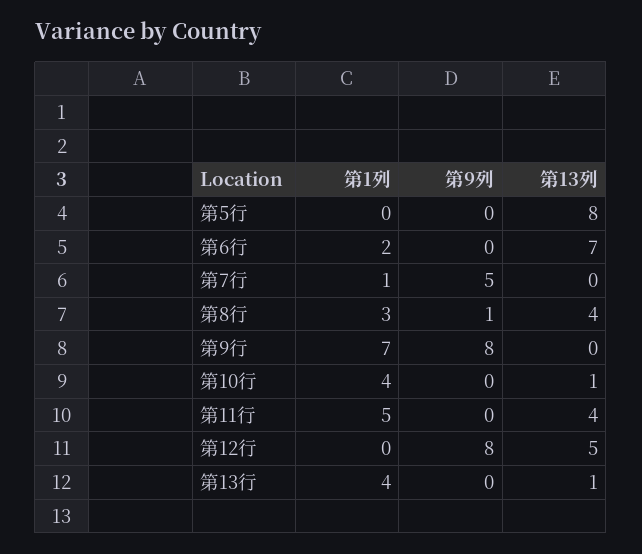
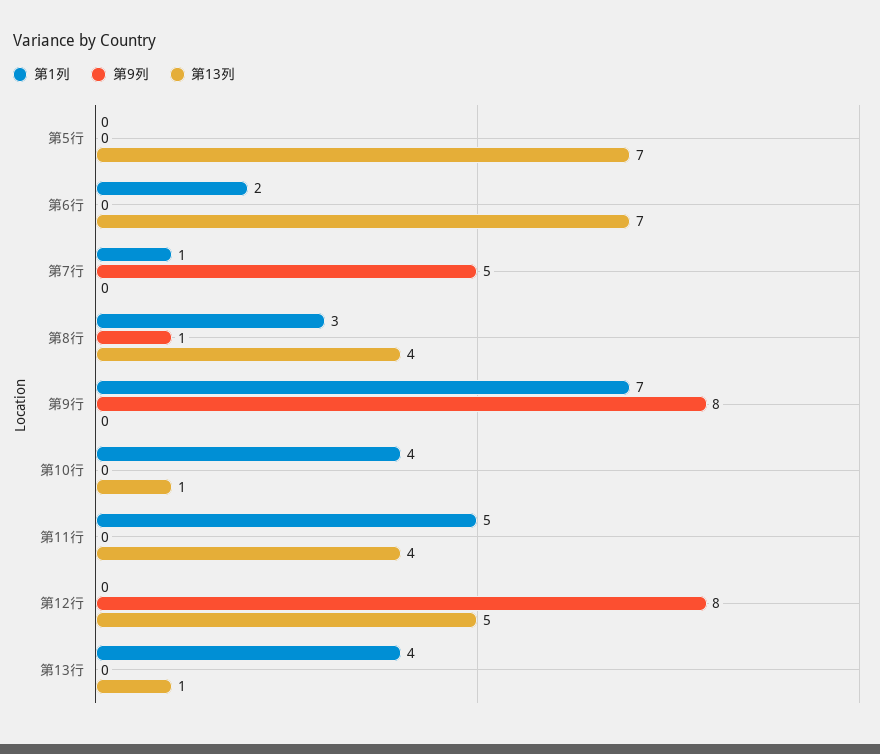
第13列, 第5行: 8 -> 7

